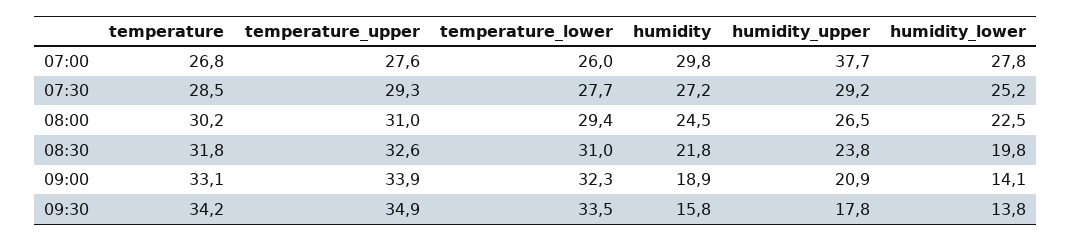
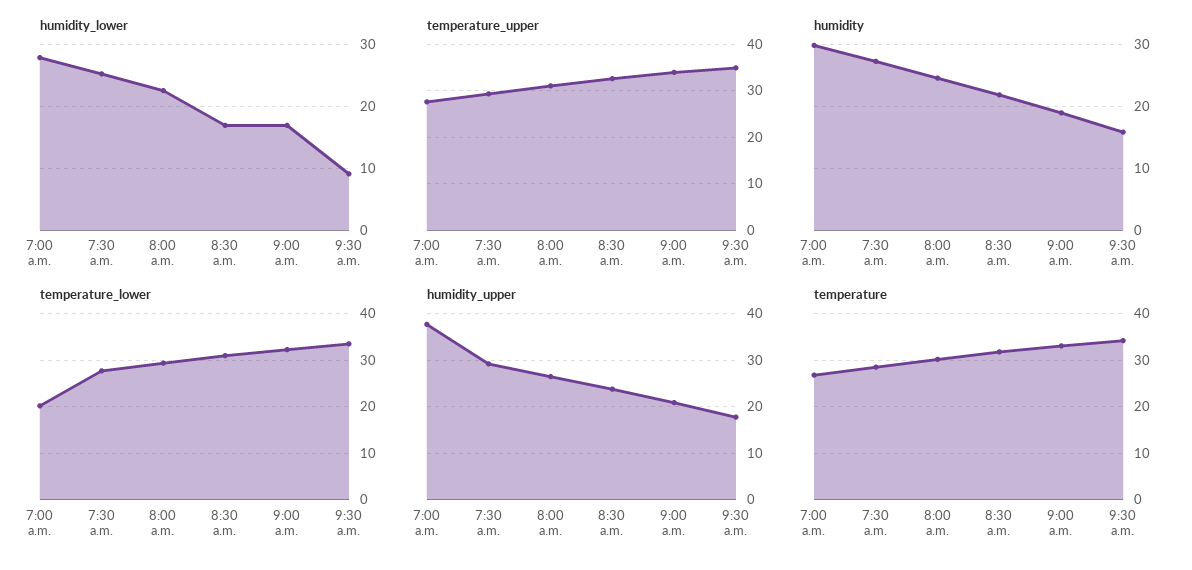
temperature_lower, 07:00: 26 -> 20
humidity_lower, 08:30: 19.8 -> 17
humidity_lower, 09:00: 14.1 -> 17
humidity_lower, 09:30: 13.8 -> 9

